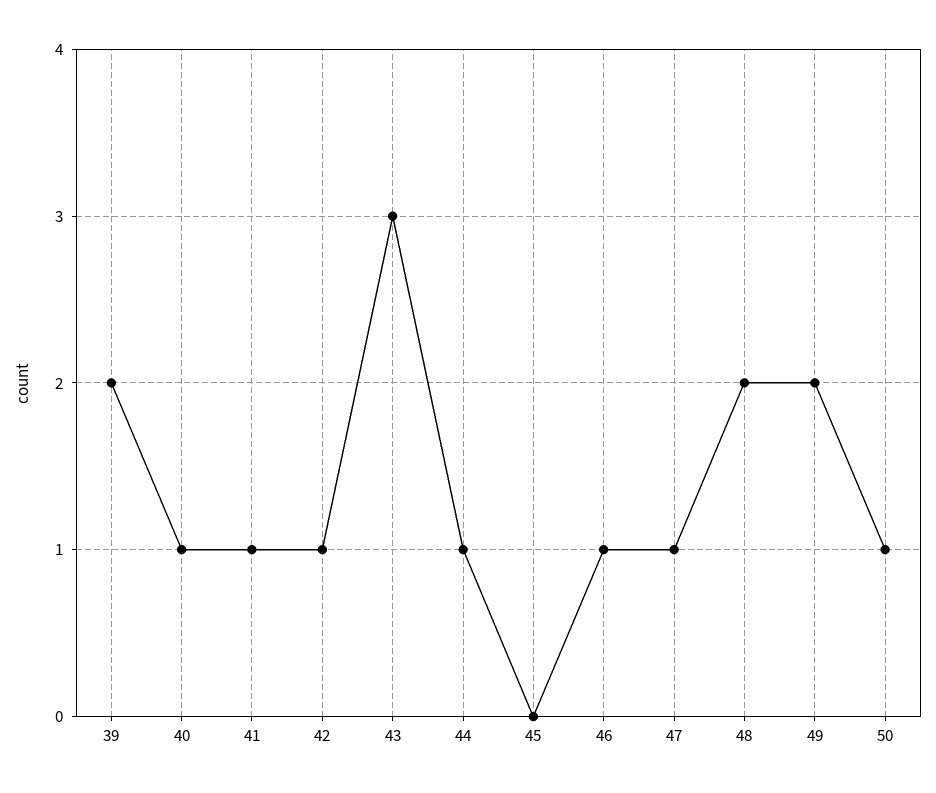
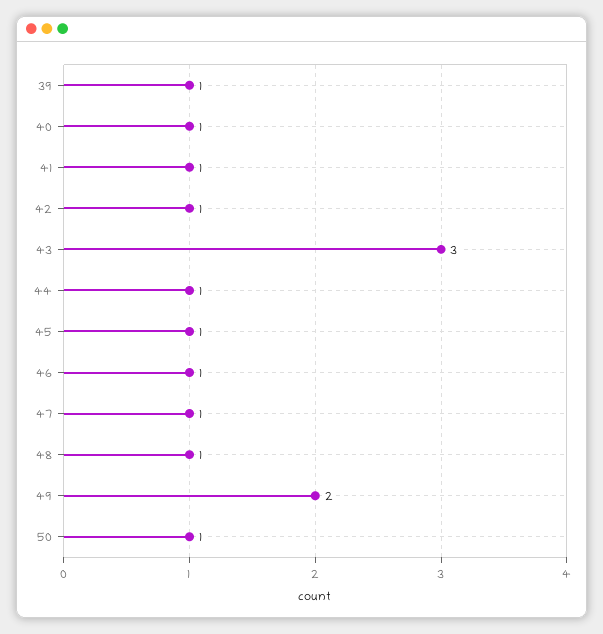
39: 2 -> 1
45: 0 -> 1
48: 2 -> 1

